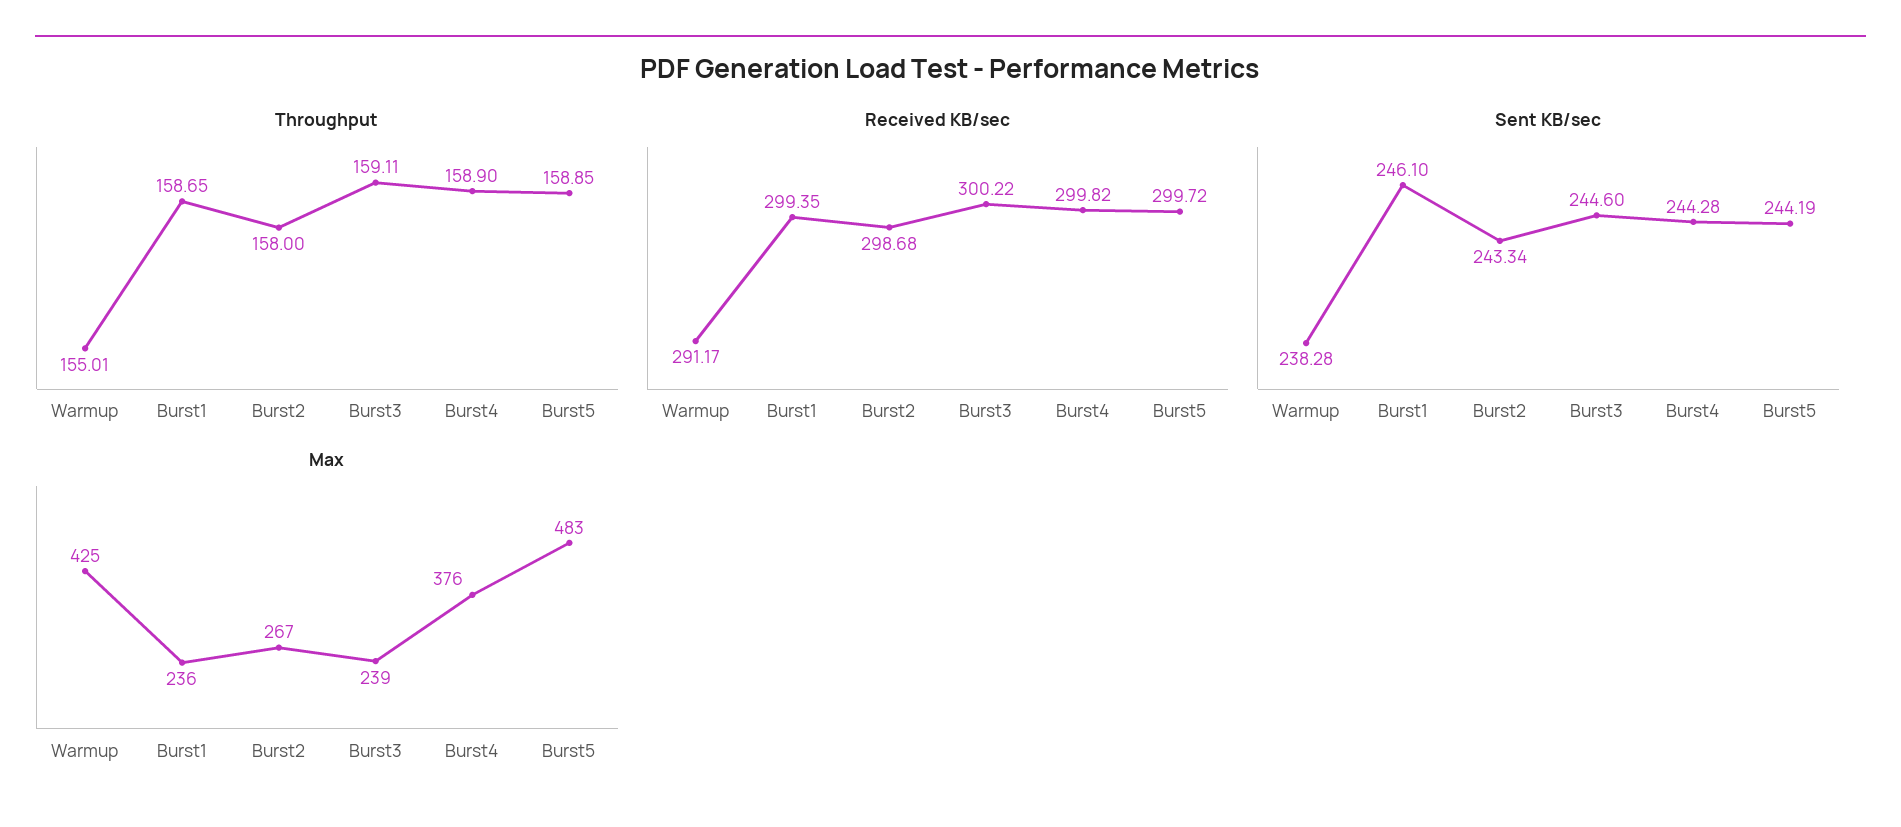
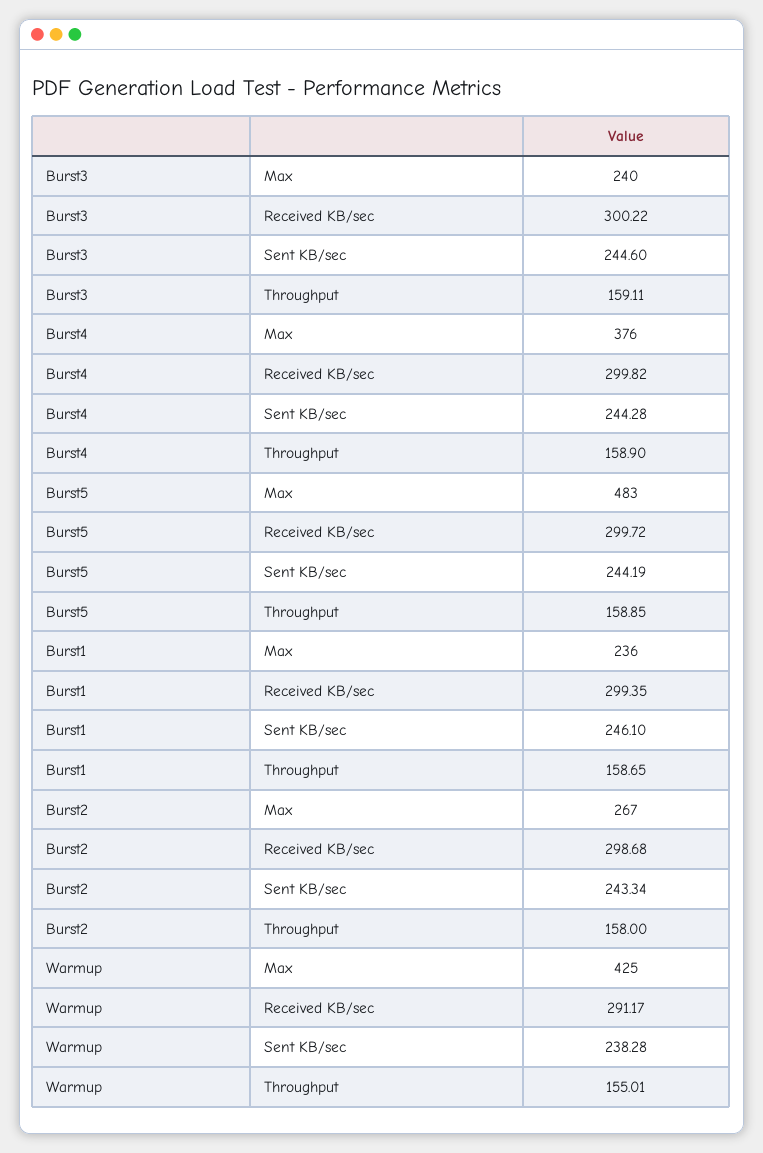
Max, Burst3: 239 -> 240

